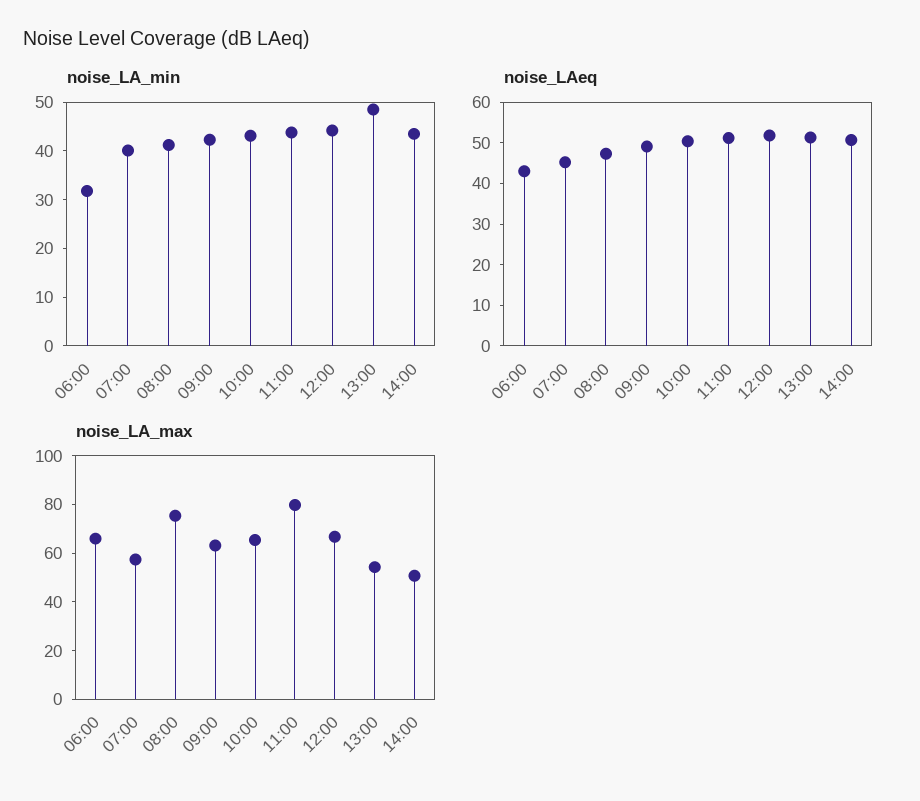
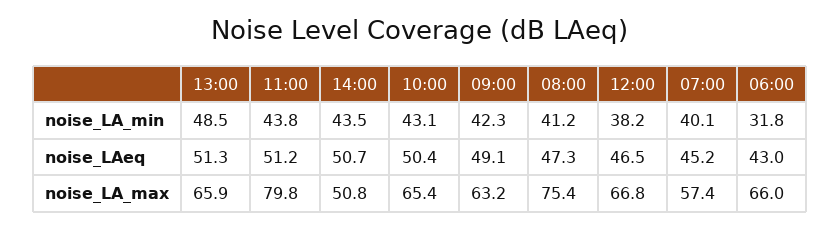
noise_LA_min, 12:00: 44 -> 38.2
noise_LAeq, 12:00: 52 -> 46.5
noise_LA_max, 13:00: 55 -> 65.9

